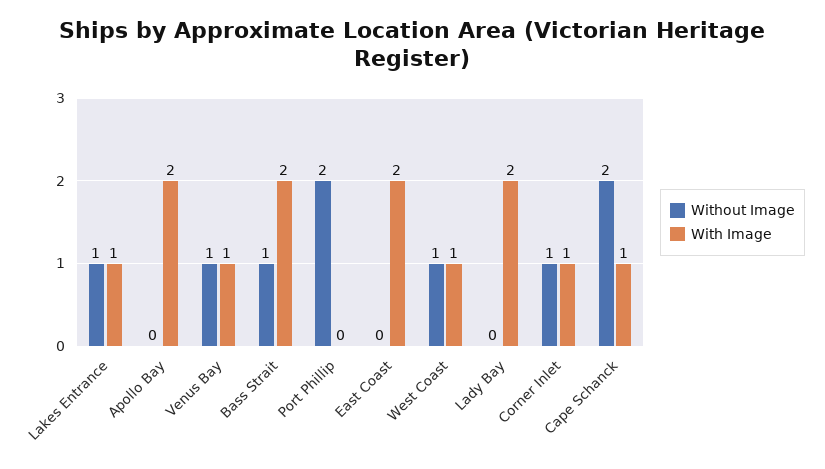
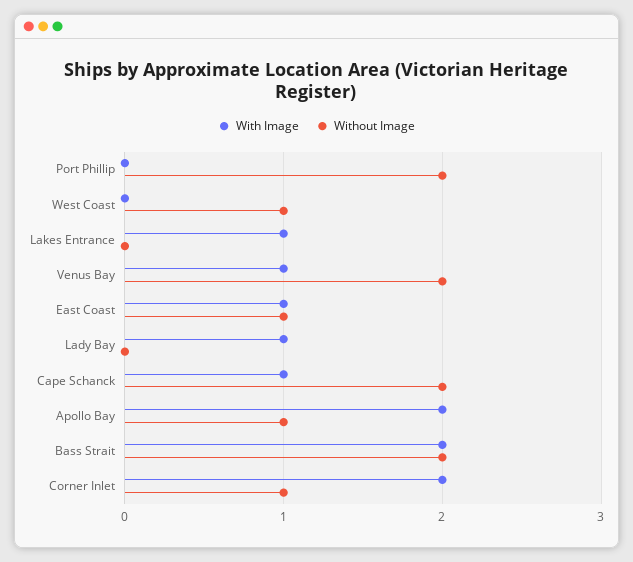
Without Image, Lakes Entrance: 1 -> 0
Without Image, Apollo Bay: 0 -> 1
Without Image, Venus Bay: 1 -> 2
Without Image, Bass Strait: 1 -> 2
Without Image, East Coast: 0 -> 1
With Image, East Coast: 2 -> 1
With Image, West Coast: 1 -> 0
With Image, Lady Bay: 2 -> 1
With Image, Corner Inlet: 1 -> 2

